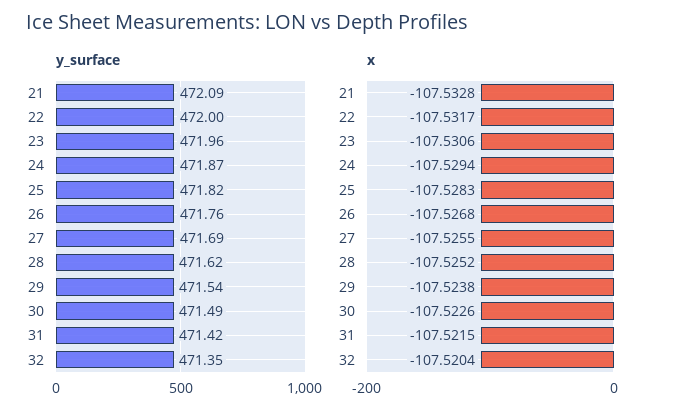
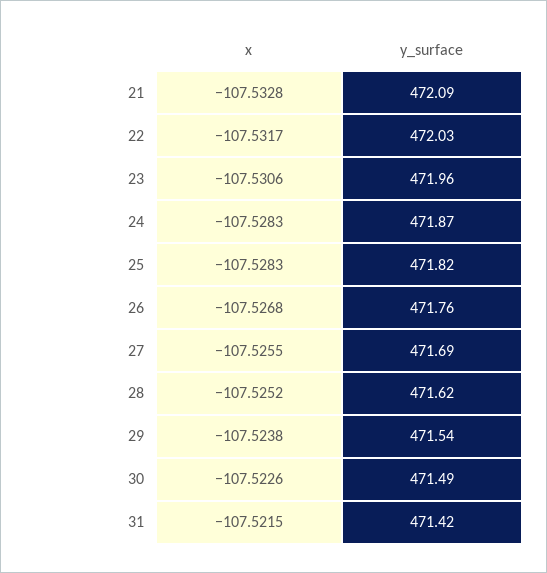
y_surface, 22: 472 -> 472.03
y_surface, 32: 471.35 -> none
x, 24: -107.5294 -> -107.5283
x, 32: -107.5204 -> none

